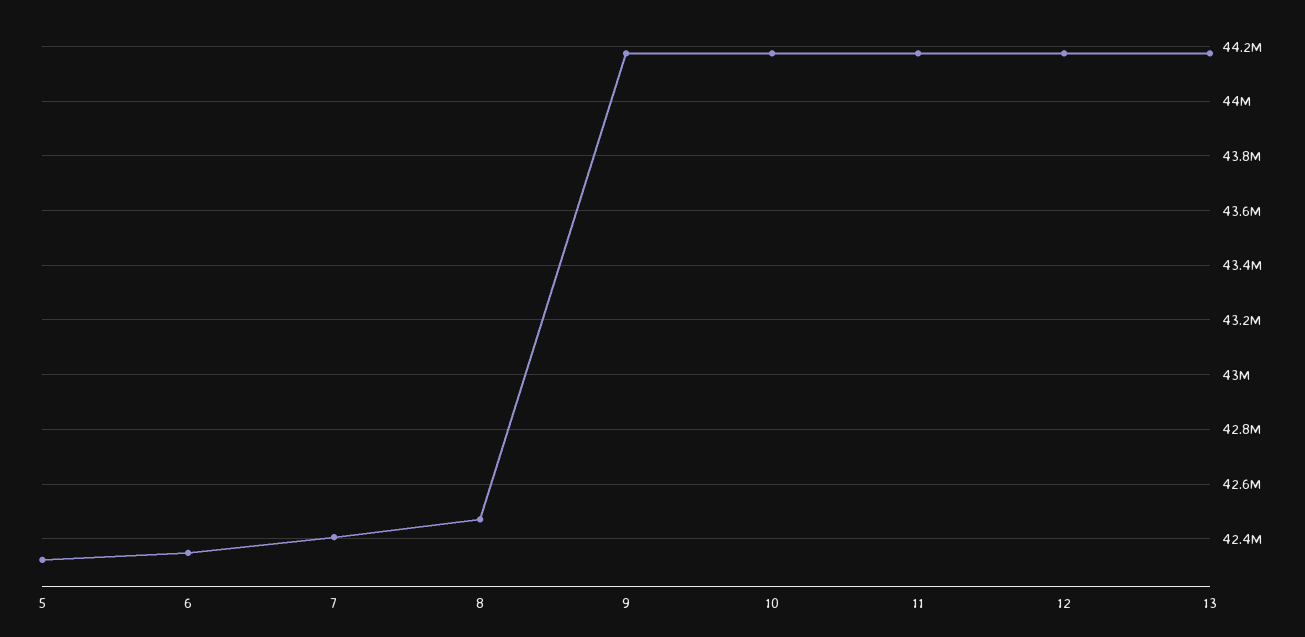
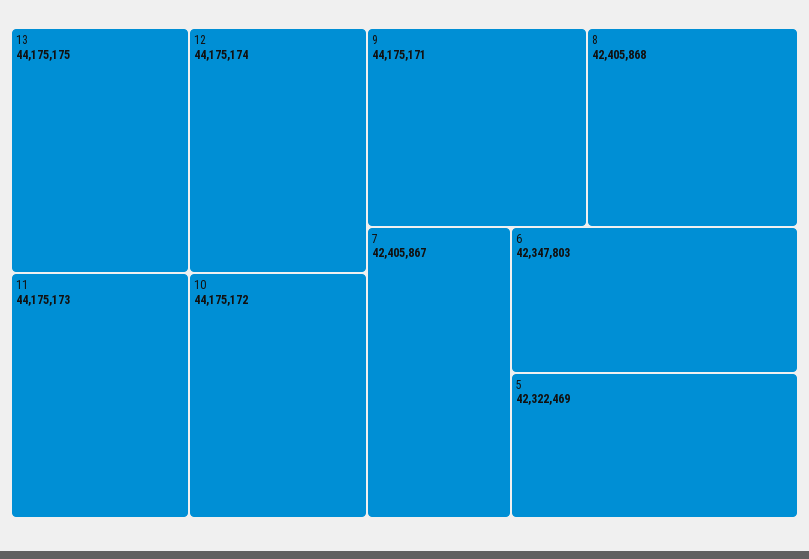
8: 42475000 -> 42405868

